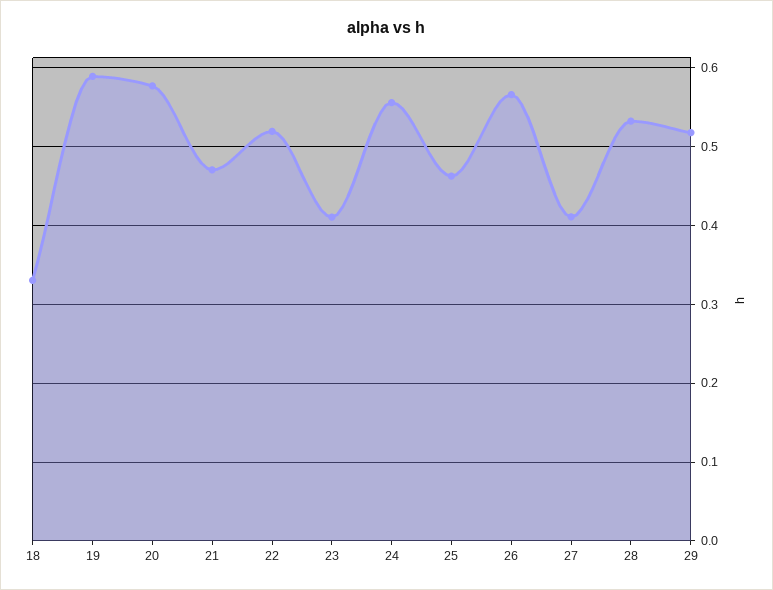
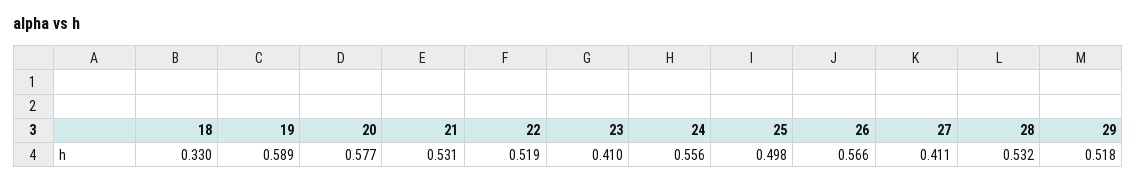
21: 0.47 -> 0.531
25: 0.46 -> 0.498

